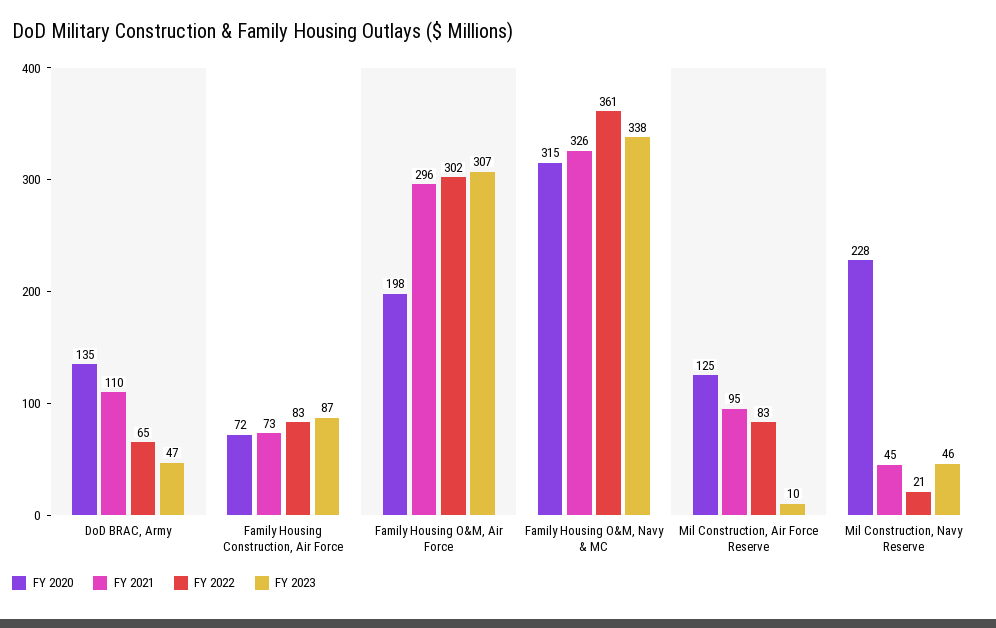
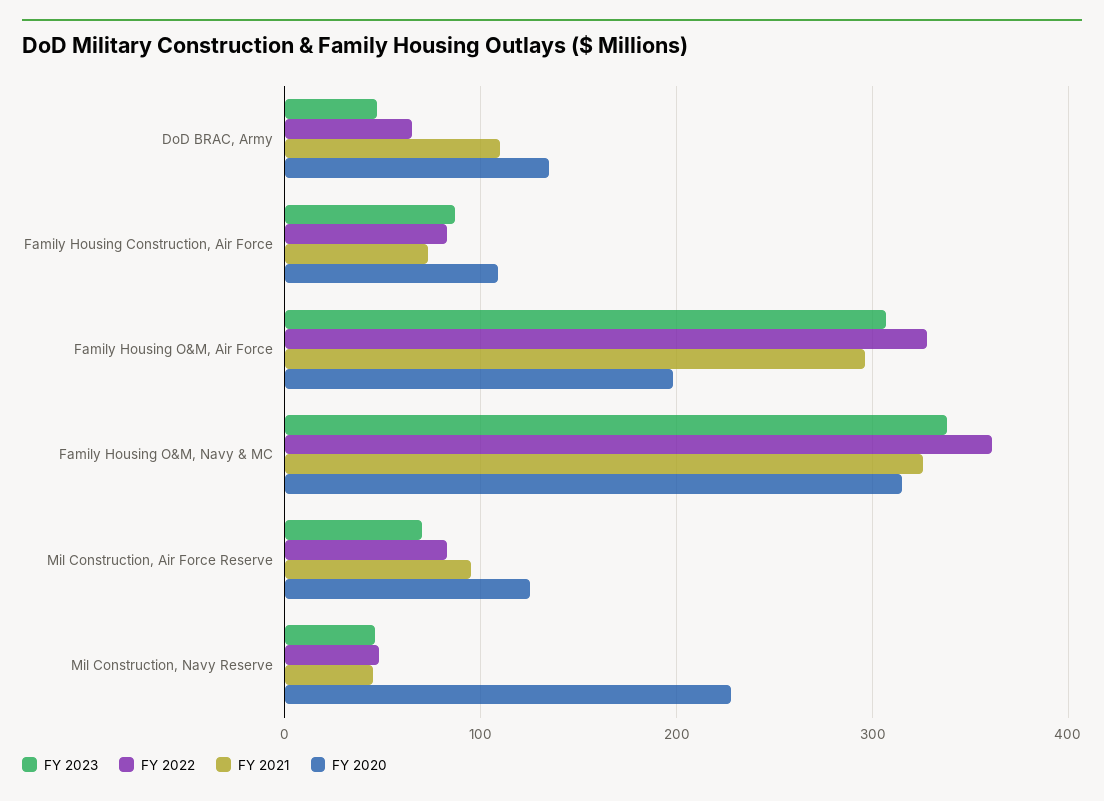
FY 2020, Family Housing Construction, Air Force: 72 -> 110
FY 2022, Family Housing O&M, Air Force: 302 -> 330
FY 2023, Mil Construction, Air Force Reserve: 10 -> 70
FY 2022, Mil Construction, Navy Reserve: 21 -> 50

